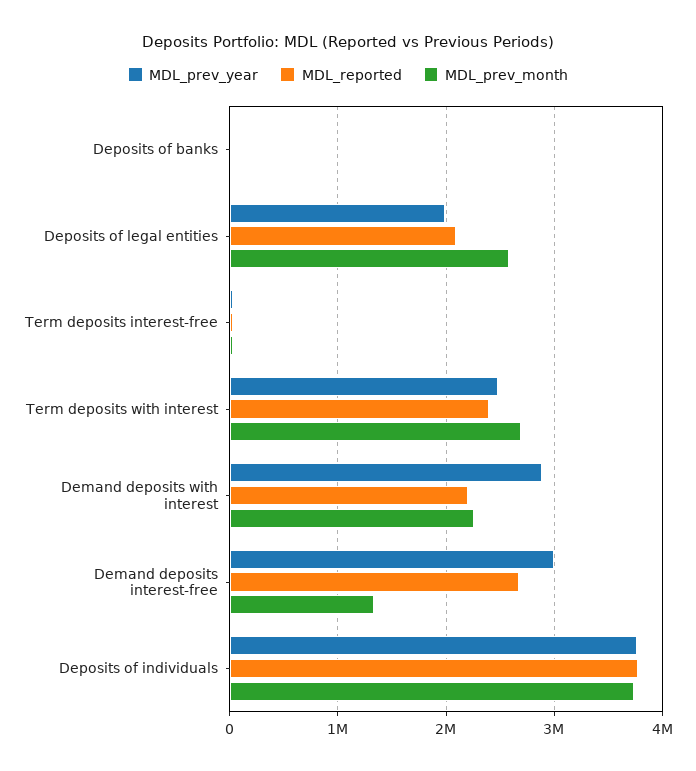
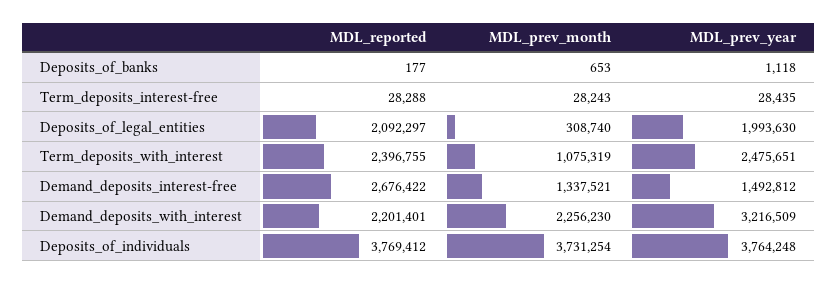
MDL_prev_month, Deposits of legal entities: 2600000 -> 308740
MDL_prev_month, Term deposits with interest: 2700000 -> 1075319
MDL_prev_year, Demand deposits with interest: 2900000 -> 3216509
MDL_prev_year, Demand deposits interest-free: 3000000 -> 1492812

